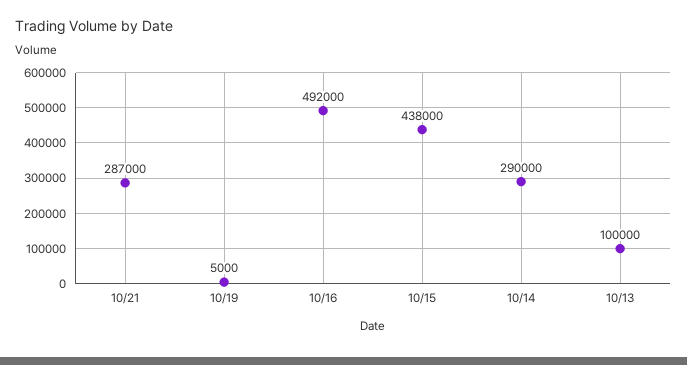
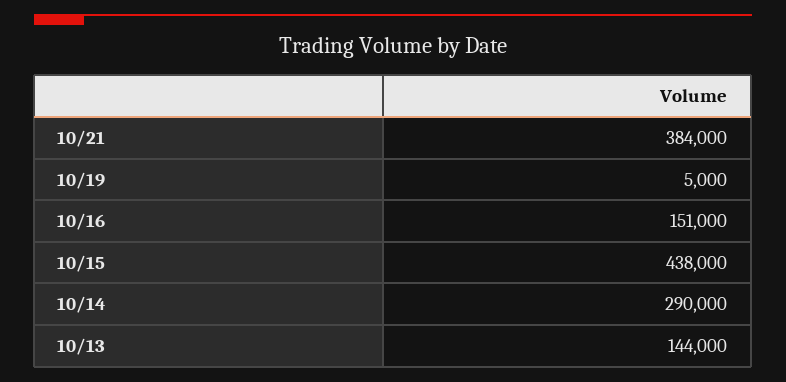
10/21: 287000 -> 384000
10/16: 492000 -> 151000
10/13: 100000 -> 144000

